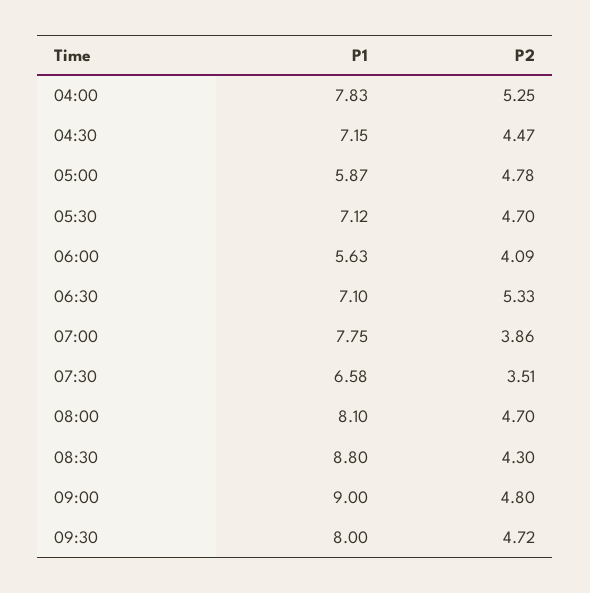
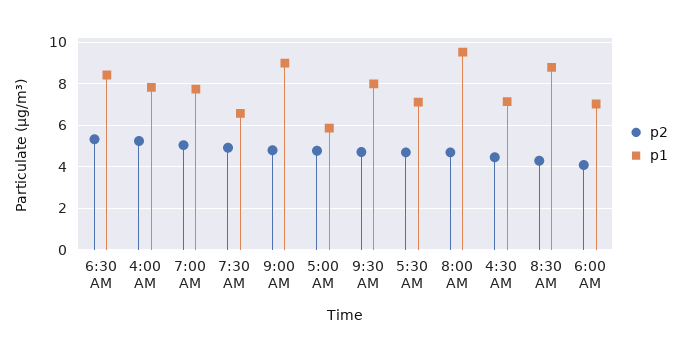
P1, 06:00: 5.63 -> 7
P1, 06:30: 7.1 -> 8.5
P2, 07:00: 3.86 -> 5
P2, 07:30: 3.51 -> 5
P1, 08:00: 8.1 -> 9.5

